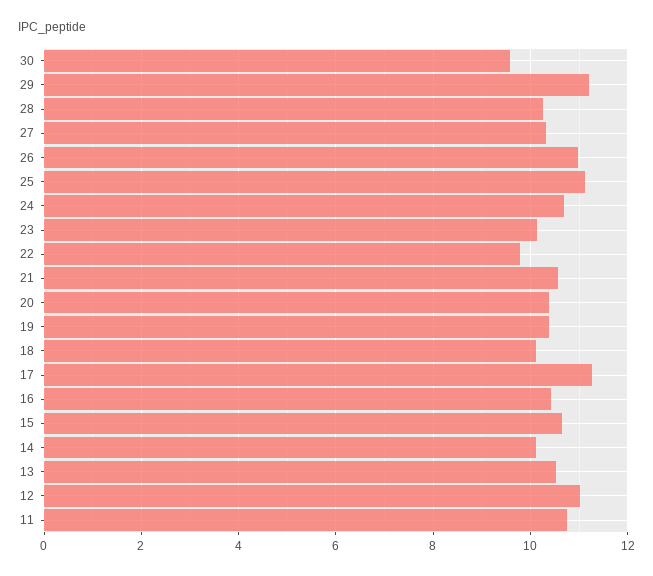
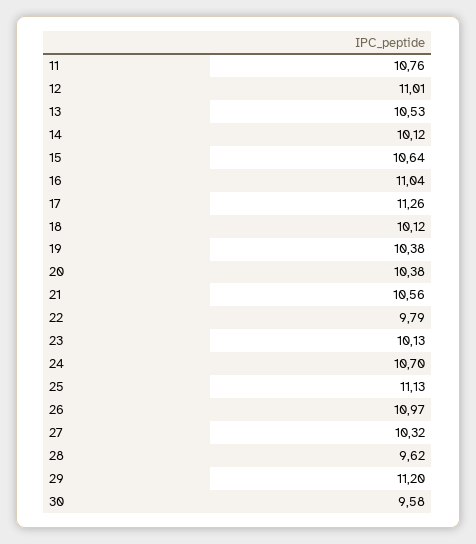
28: 10.2 -> 9.62
16: 10.4 -> 11.04

